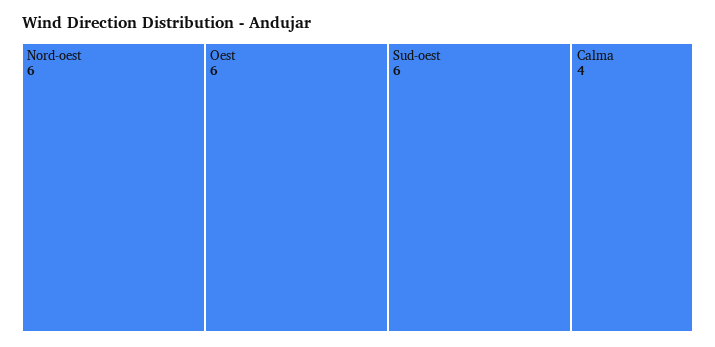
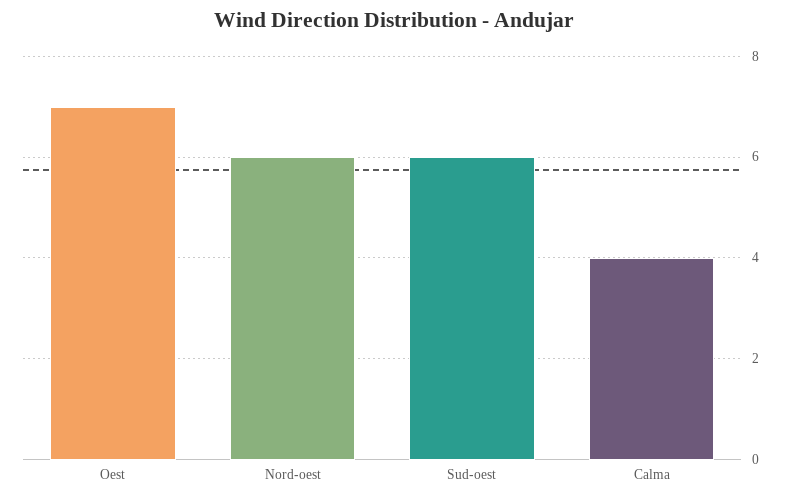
Oest: 6 -> 7

